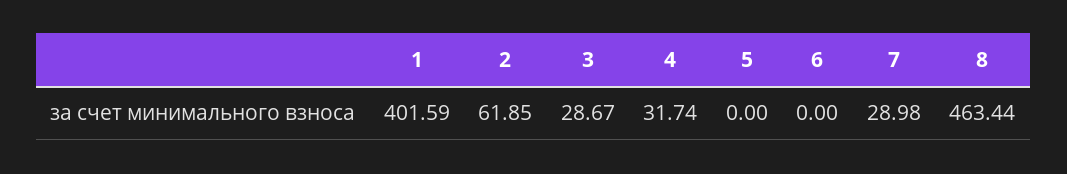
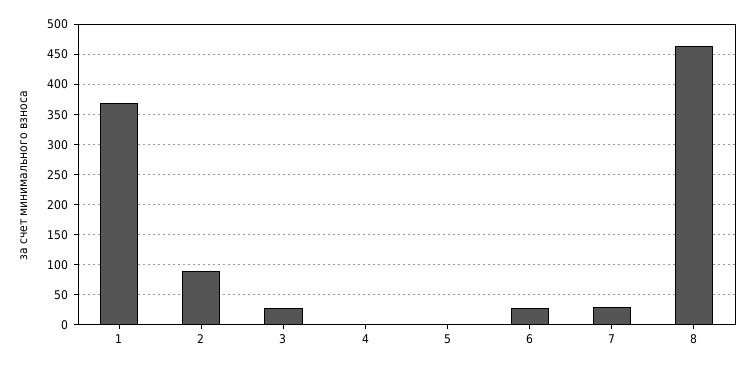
1: 401.59 -> 370
2: 61.85 -> 90
4: 31.74 -> 0
6: 0 -> 30

